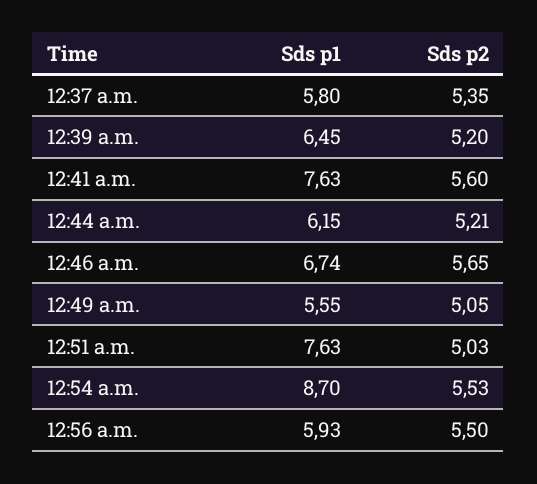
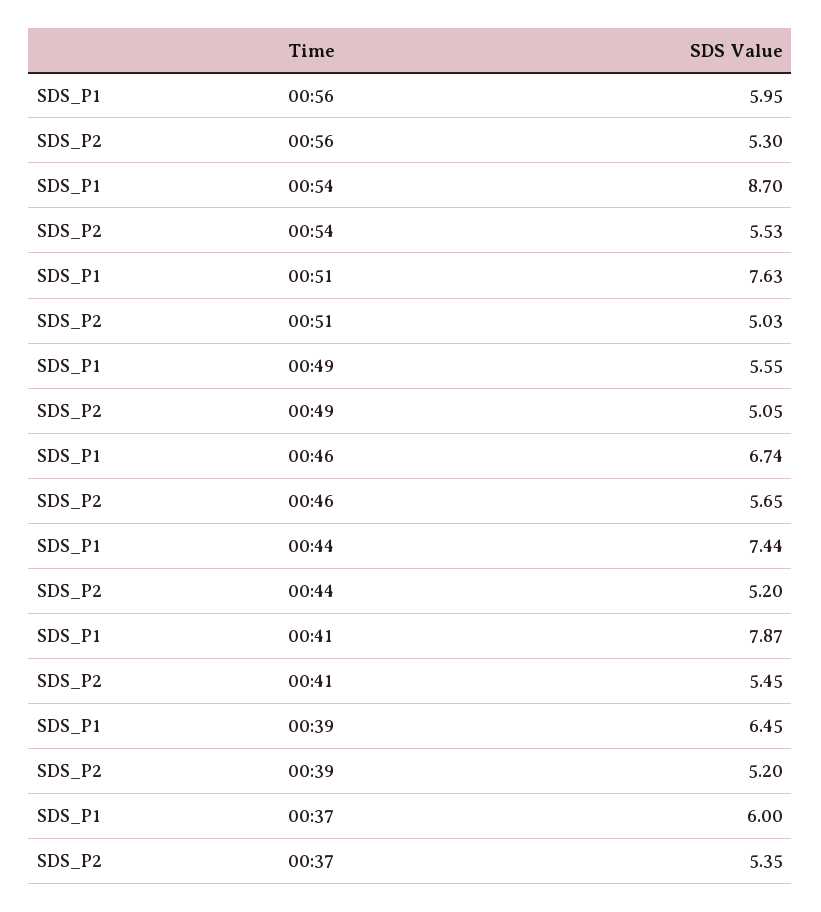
Sds p1, 12:37 a.m.: 5.8 -> 6
Sds p1, 12:41 a.m.: 7.63 -> 7.87
Sds p2, 12:41 a.m.: 5.6 -> 5.45
Sds p1, 12:44 a.m.: 6.15 -> 7.44
Sds p2, 12:44 a.m.: 5.21 -> 5.2
Sds p1, 12:56 a.m.: 5.93 -> 5.95
Sds p2, 12:56 a.m.: 5.5 -> 5.3

